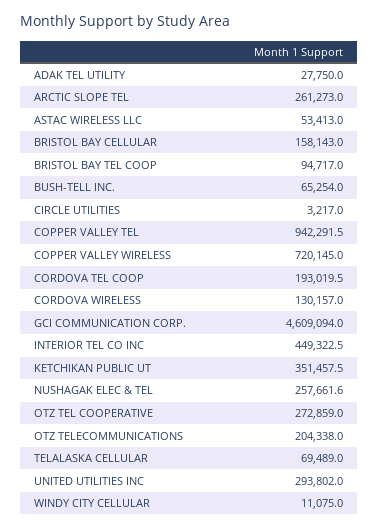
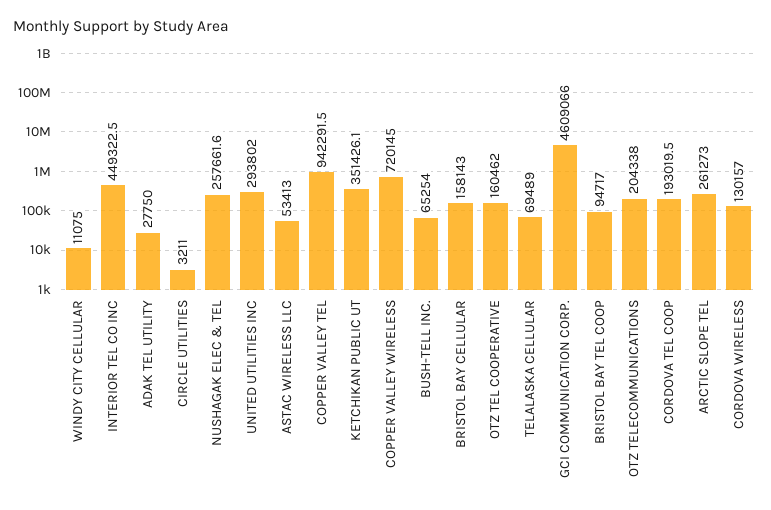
CIRCLE UTILITIES: 3217 -> 3211
GCI COMMUNICATION CORP.: 4609094 -> 4609066
KETCHIKAN PUBLIC UT: 351457.5 -> 351426.1
OTZ TEL COOPERATIVE: 272859 -> 160462

